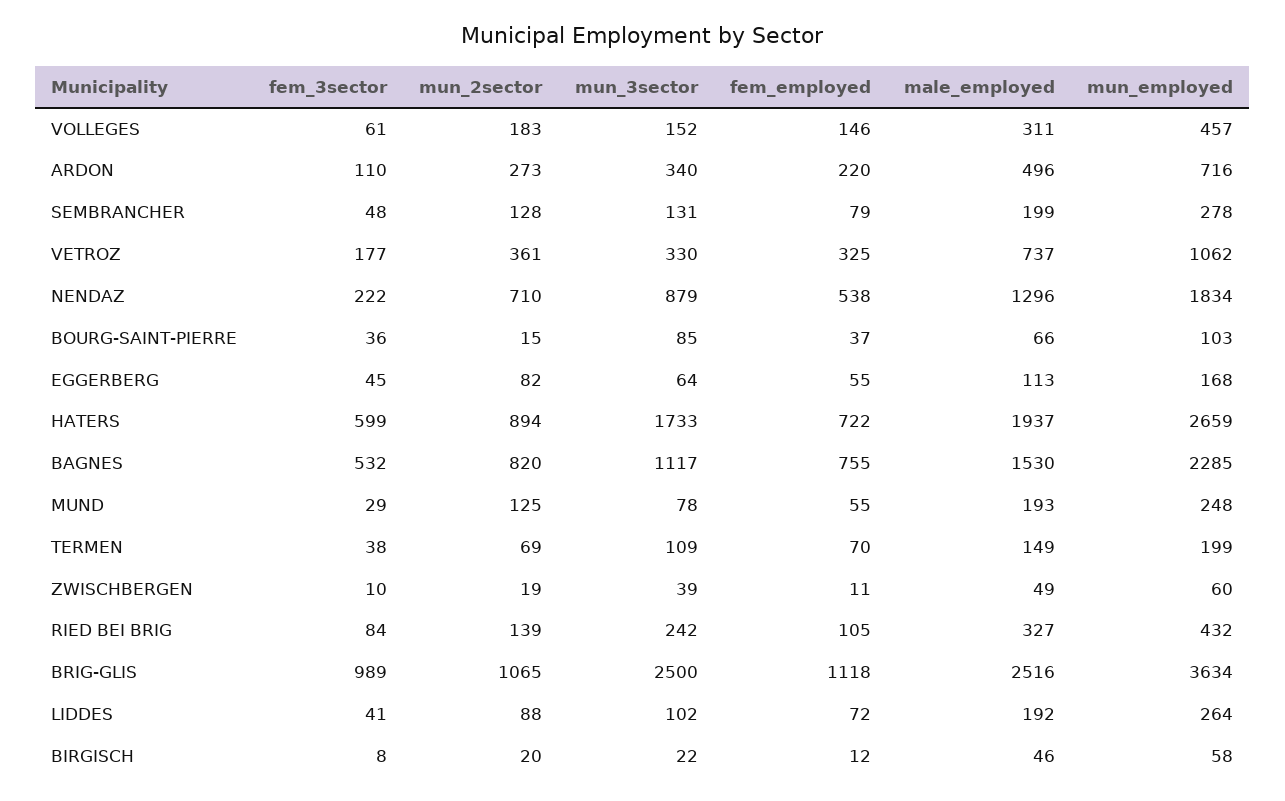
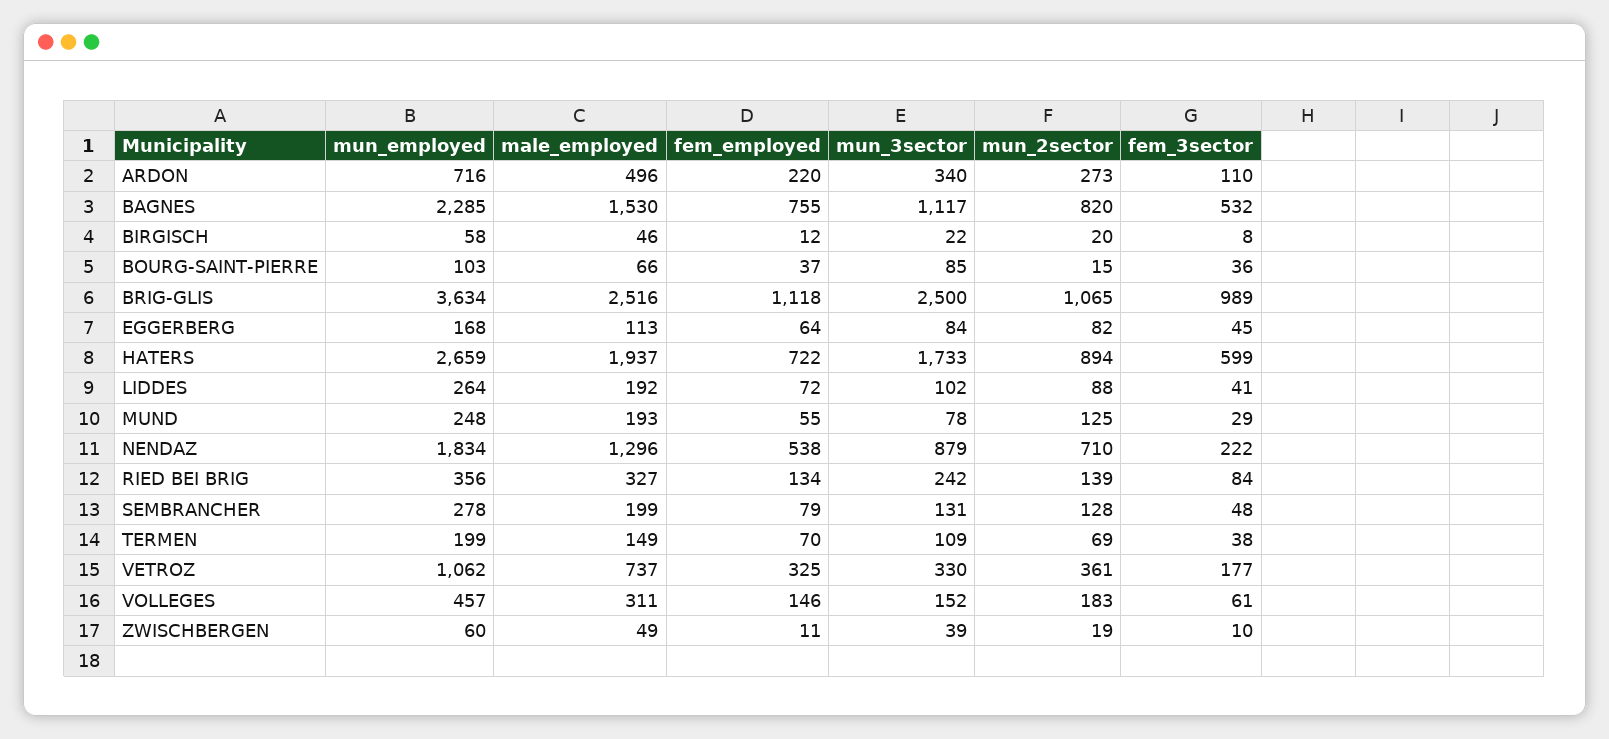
mun_3sector, EGGERBERG: 64 -> 84
fem_employed, EGGERBERG: 55 -> 64
fem_employed, RIED BEI BRIG: 105 -> 134
mun_employed, RIED BEI BRIG: 432 -> 356

